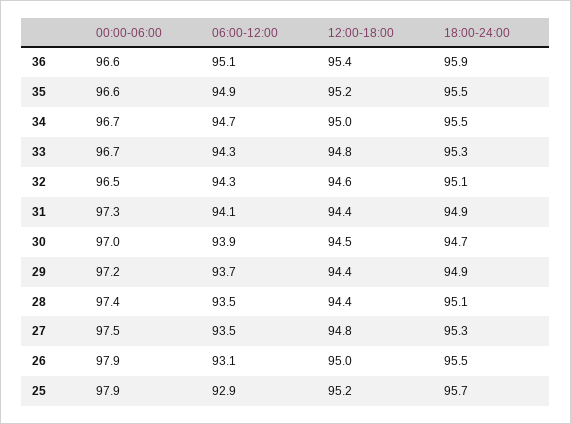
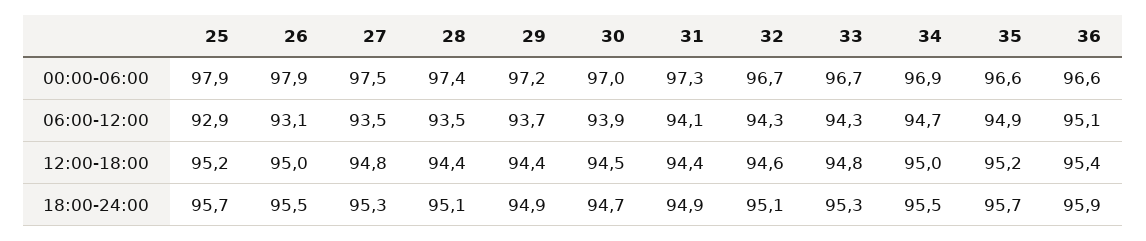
18:00-24:00, 35: 95.5 -> 95.7
00:00-06:00, 34: 96.7 -> 96.9
00:00-06:00, 32: 96.5 -> 96.7

